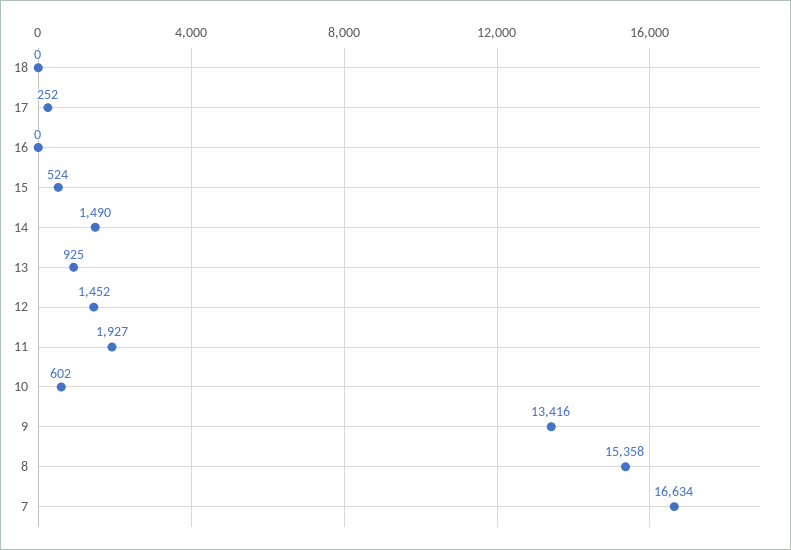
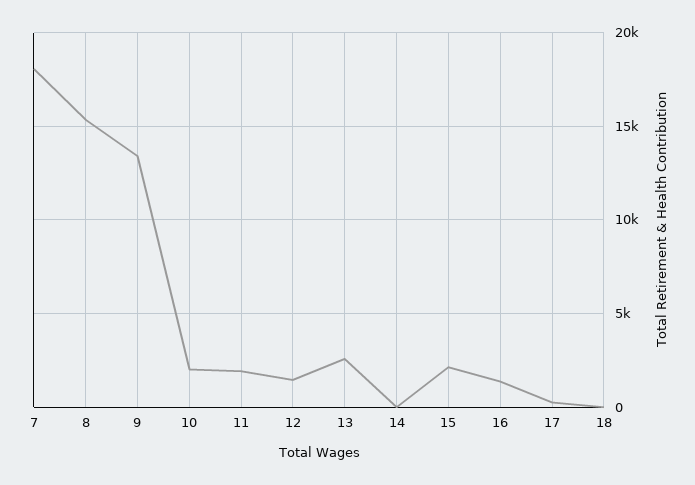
16: 0 -> 1500
15: 524 -> 2000
14: 1490 -> 0
13: 925 -> 2500
10: 602 -> 2000
7: 16634 -> 18000

